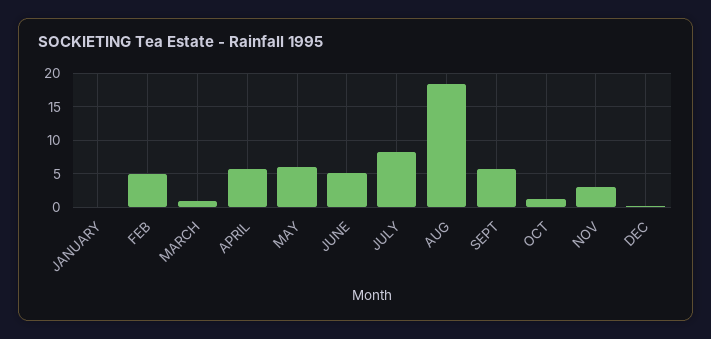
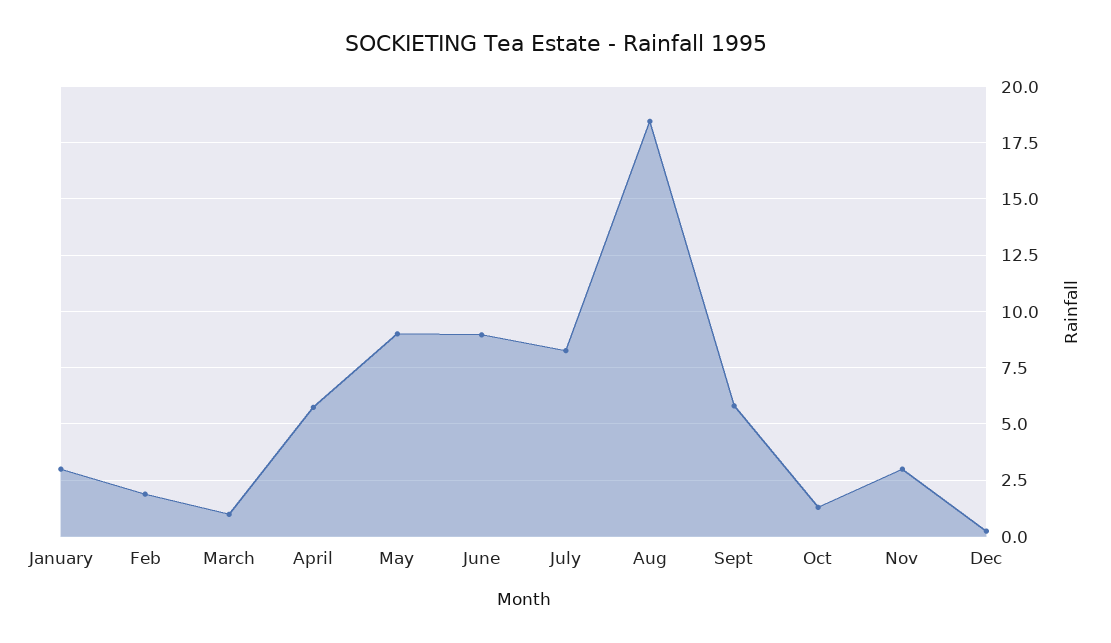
JANUARY: 0 -> 3
FEB: 5 -> 2
MAY: 6 -> 9
JUNE: 5 -> 9

